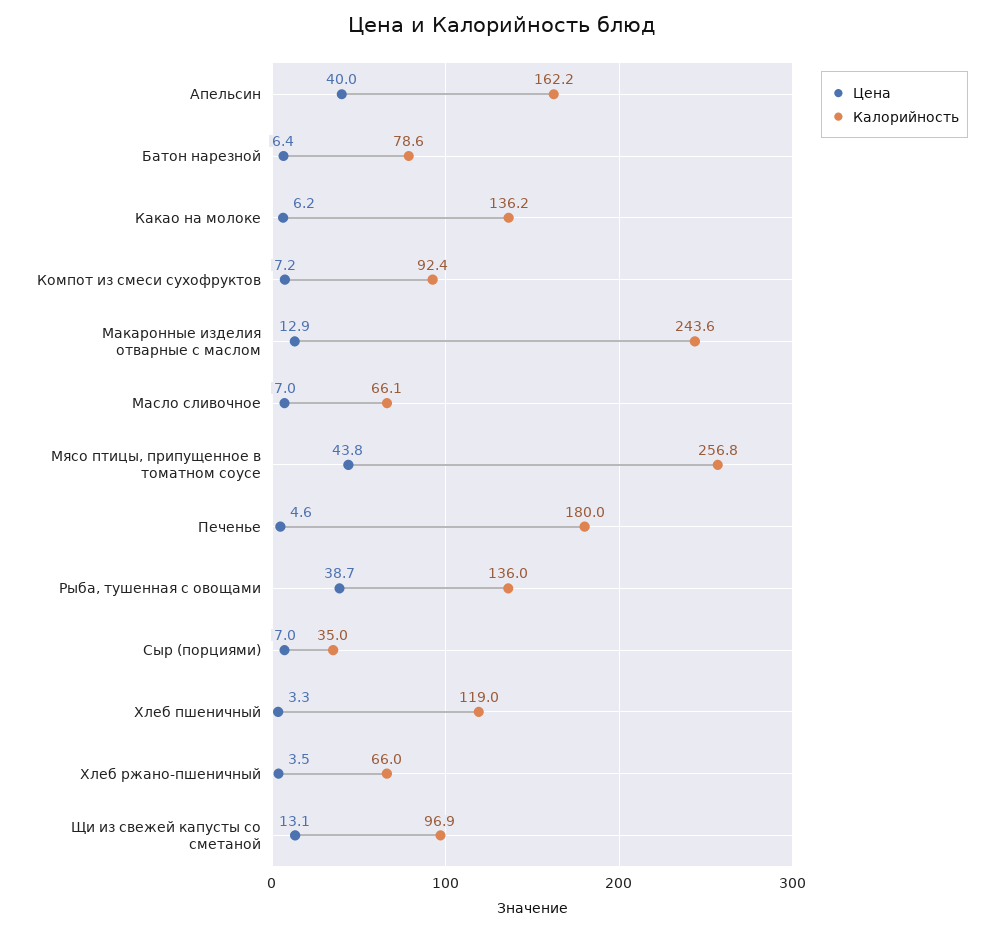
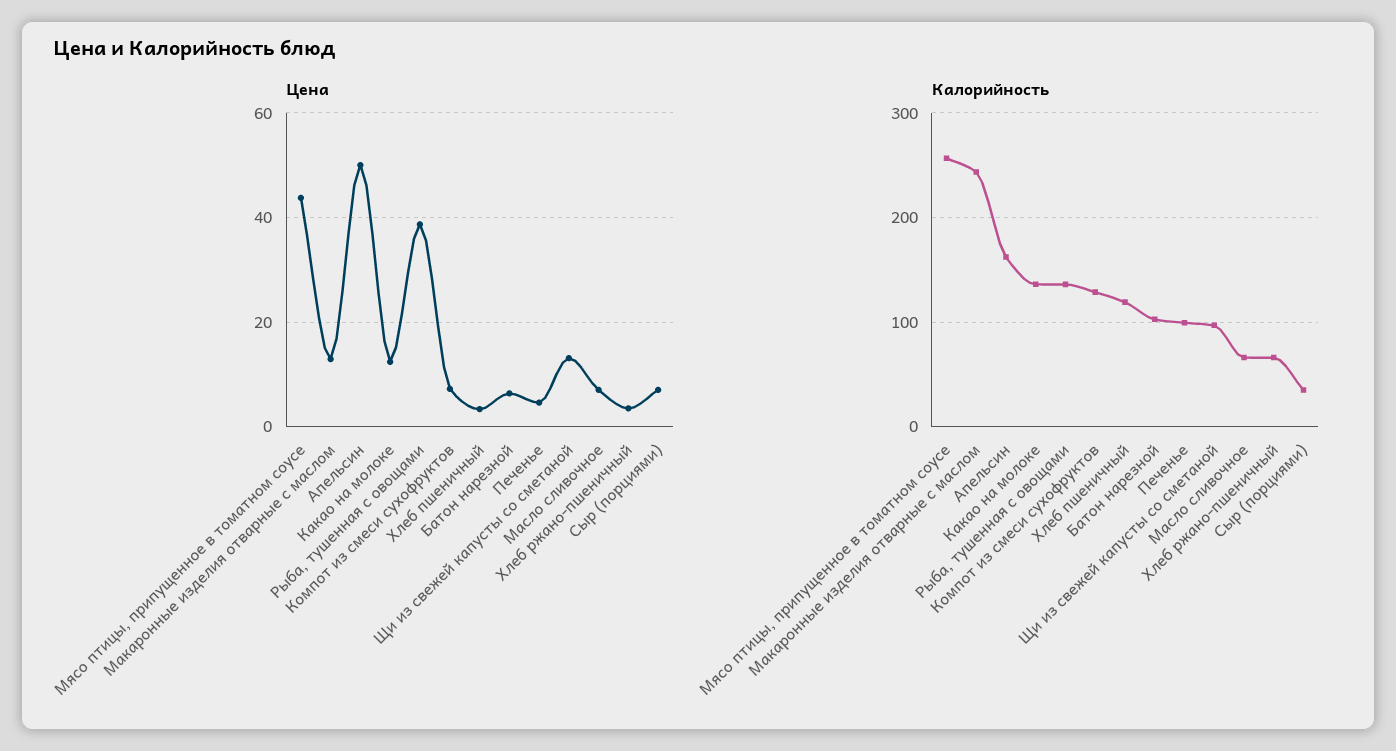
Цена, Апельсин: 40 -> 50
Калорийность, Батон нарезной: 78.6 -> 100
Цена, Какао на молоке: 6.2 -> 12
Калорийность, Компот из смеси сухофруктов: 92.4 -> 130
Калорийность, Печенье: 180 -> 100

